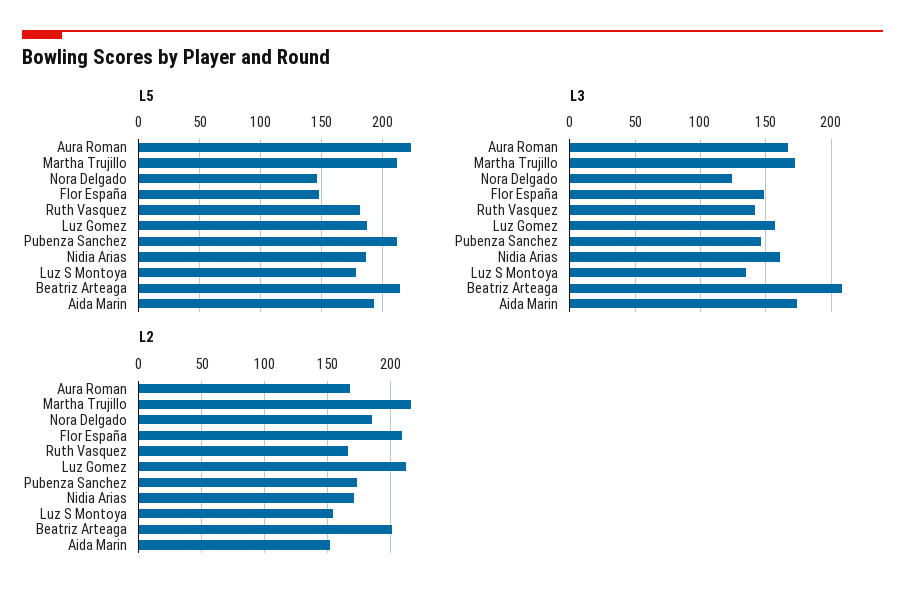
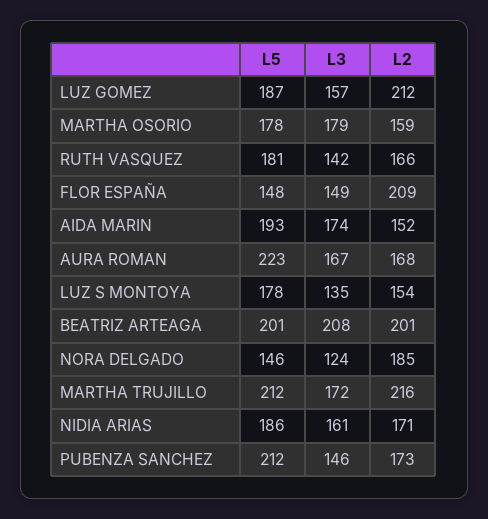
L5, Beatriz Arteaga: 215 -> 201
L5, MARTHA OSORIO: none -> 178
L3, MARTHA OSORIO: none -> 179
L2, MARTHA OSORIO: none -> 159

